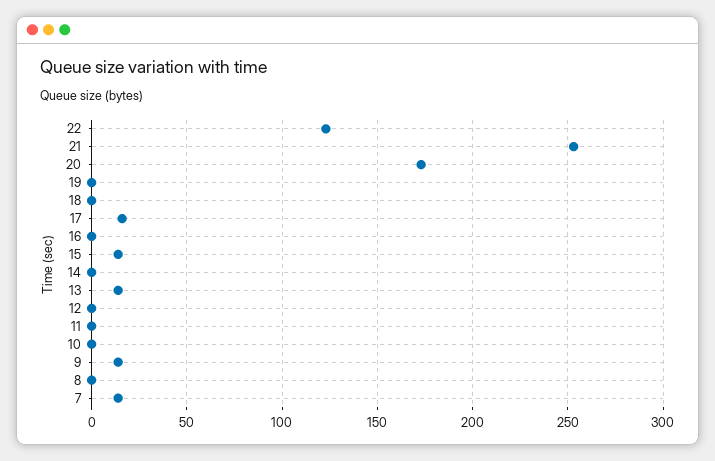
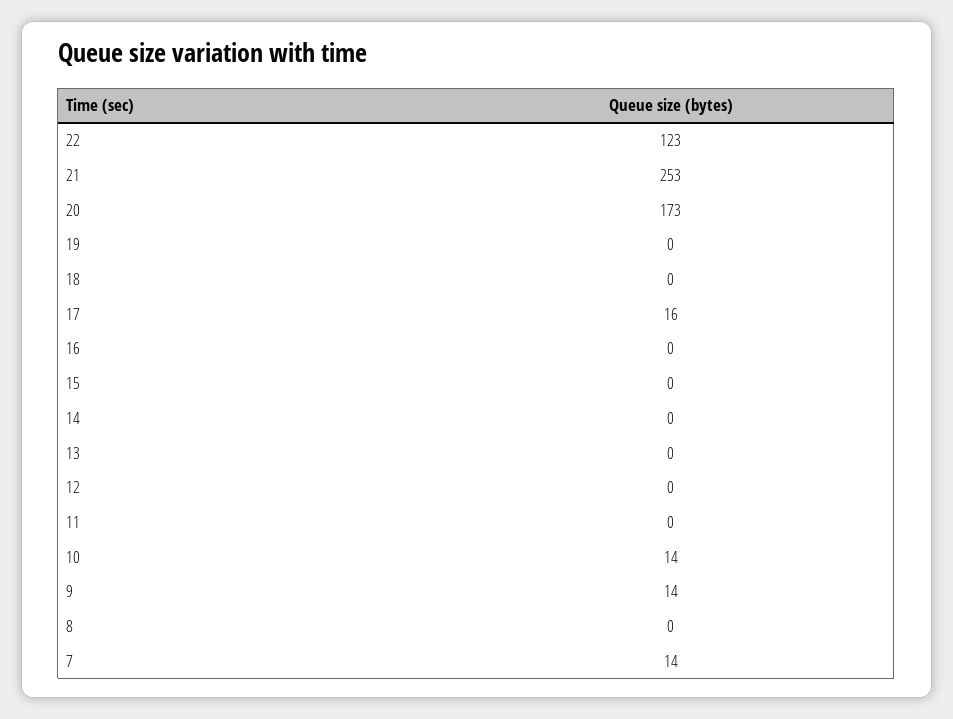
15: 15 -> 0
13: 15 -> 0
10: 0 -> 14

